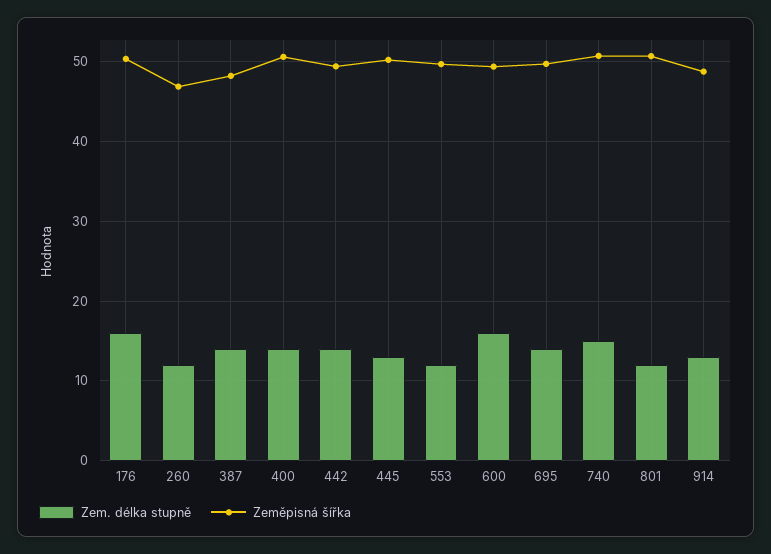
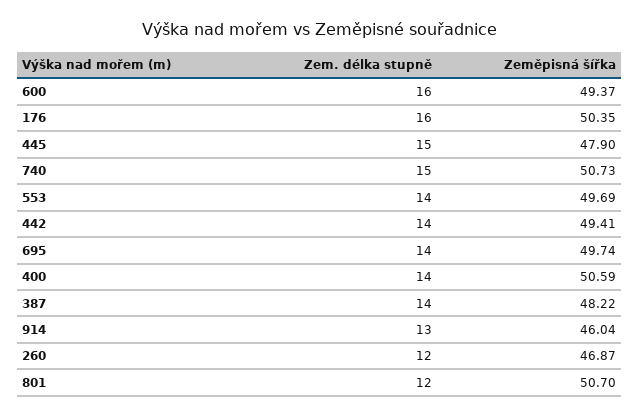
Zem. délka stupně, 445: 13 -> 15
Zeměpisná šířka, 445: 50 -> 47.9
Zem. délka stupně, 553: 12 -> 14
Zeměpisná šířka, 914: 49 -> 46.04

